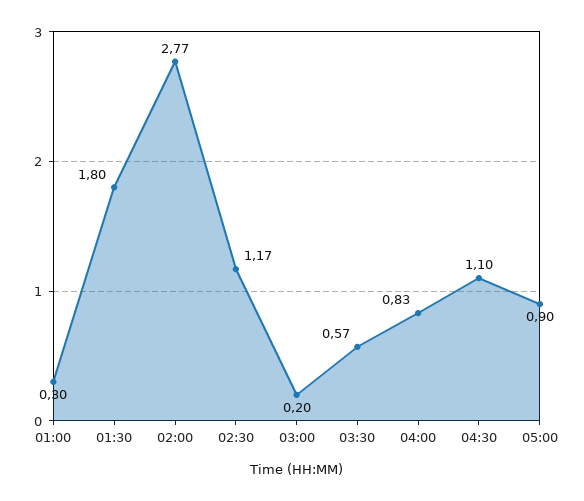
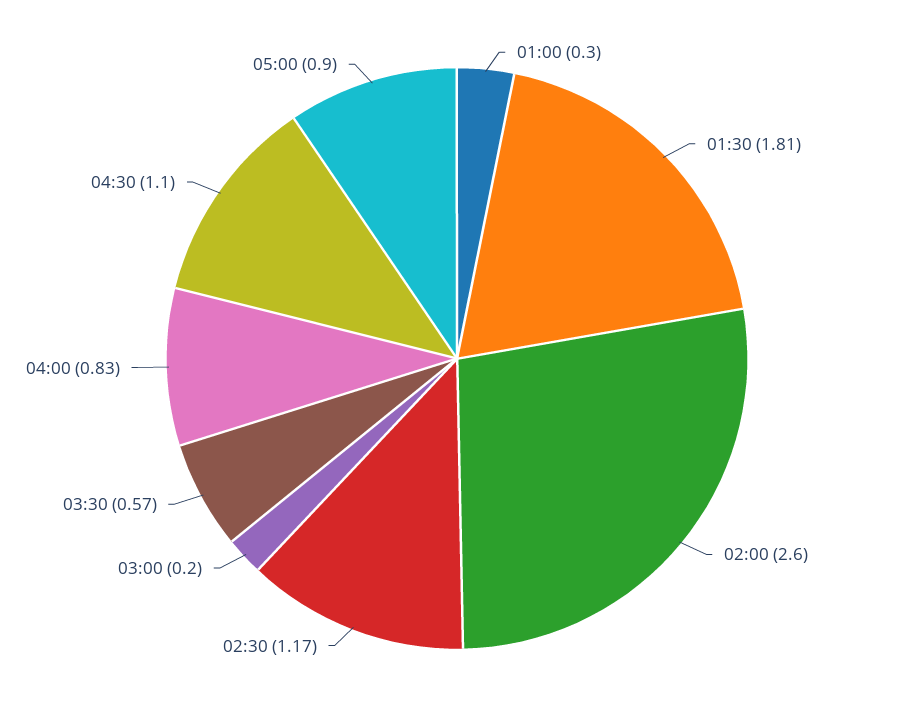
01:30: 1.8 -> 1.81
02:00: 2.77 -> 2.6

